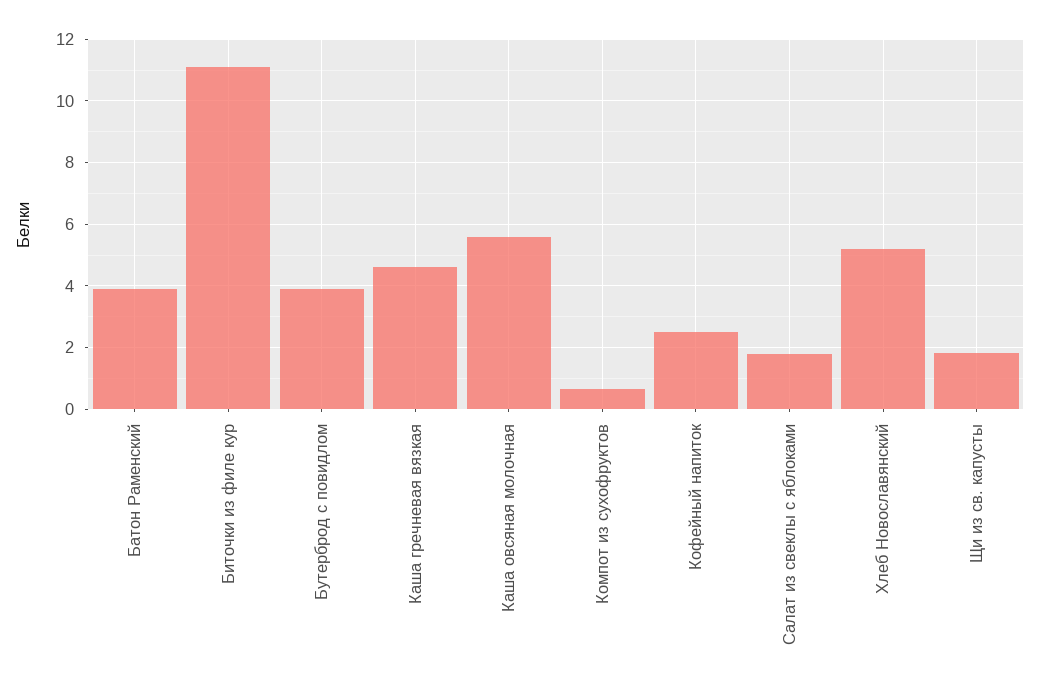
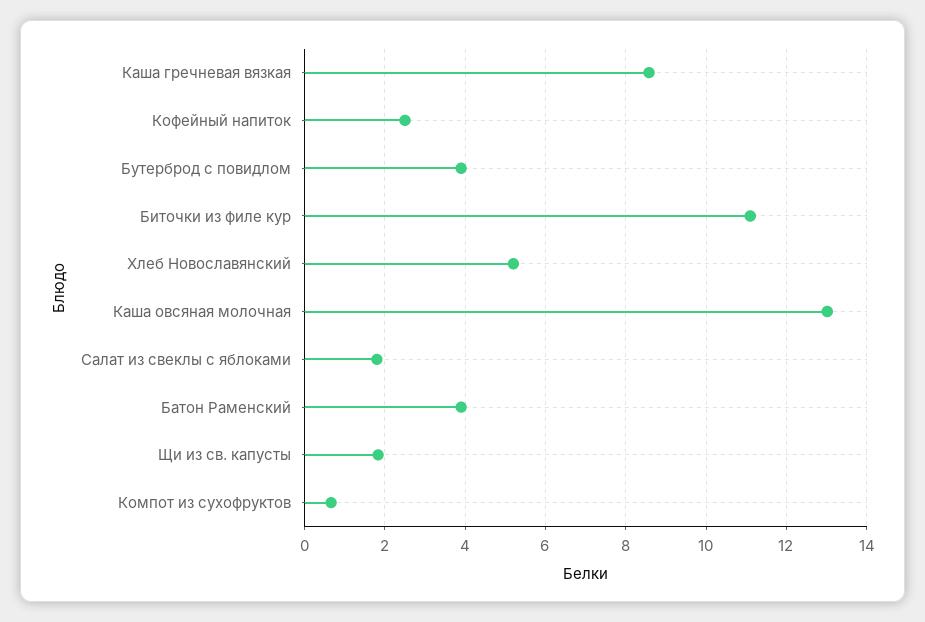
Каша гречневая вязкая: 4.6 -> 8.6
Каша овсяная молочная: 5.6 -> 13

